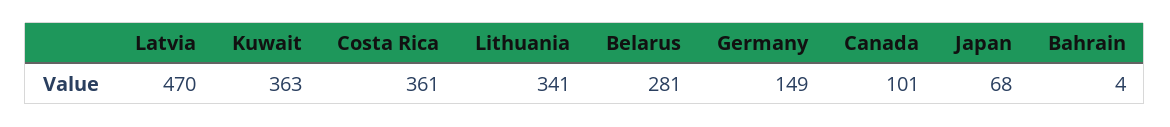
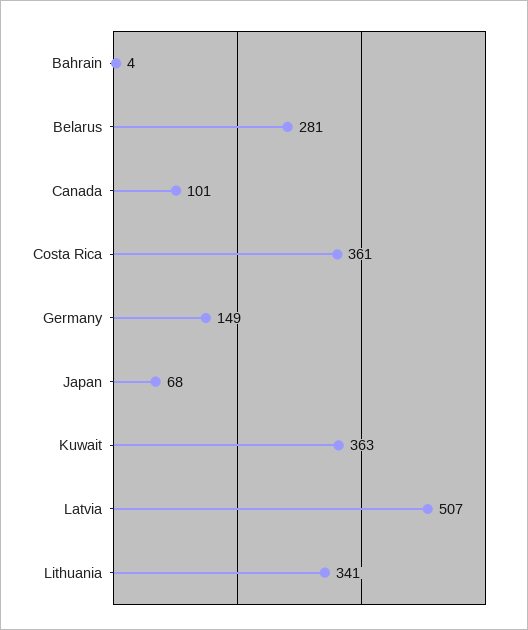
Latvia: 470 -> 507

